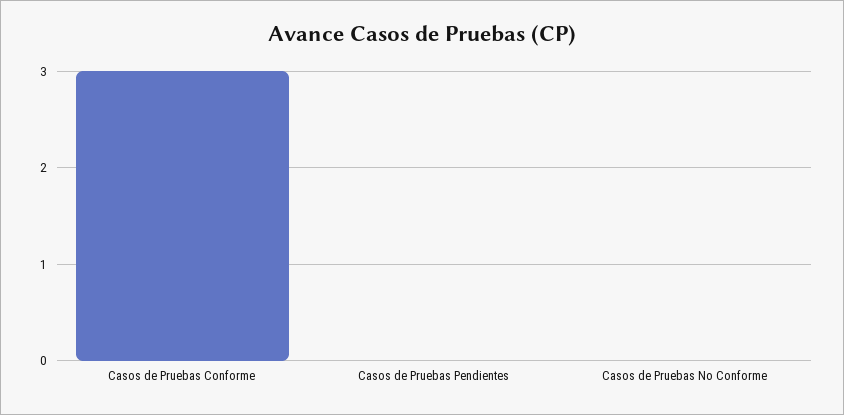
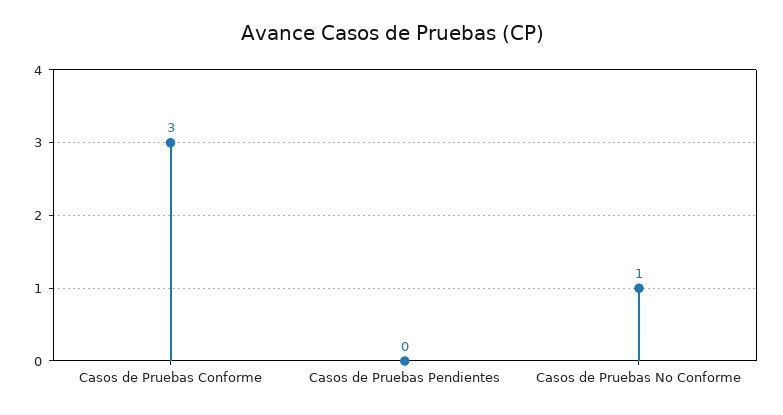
Casos de Pruebas No Conforme: 0 -> 1

